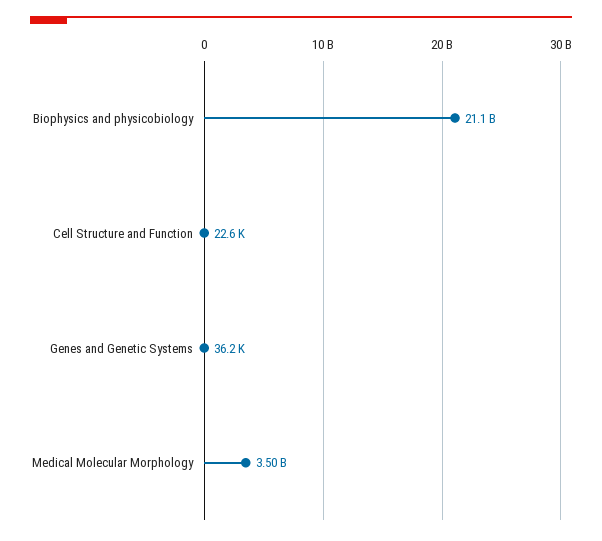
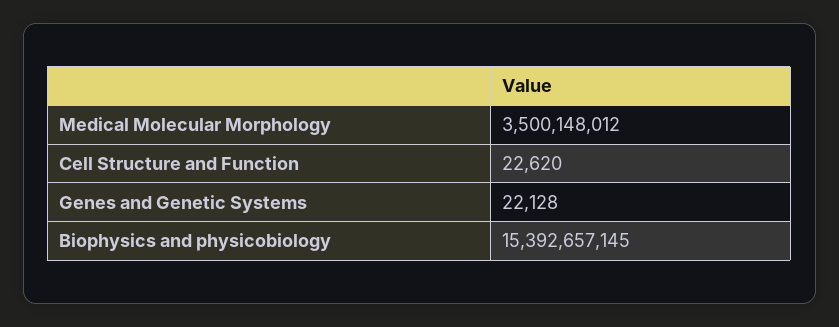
Biophysics and physicobiology: 21100000000 -> 15392657145
Genes and Genetic Systems: 36200 -> 22128

